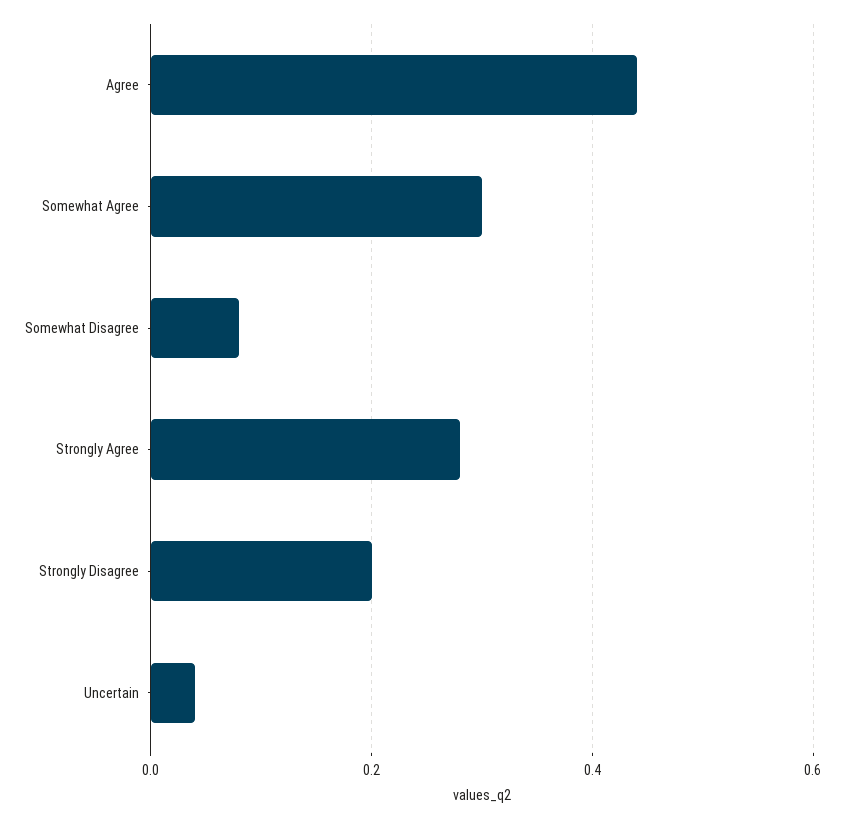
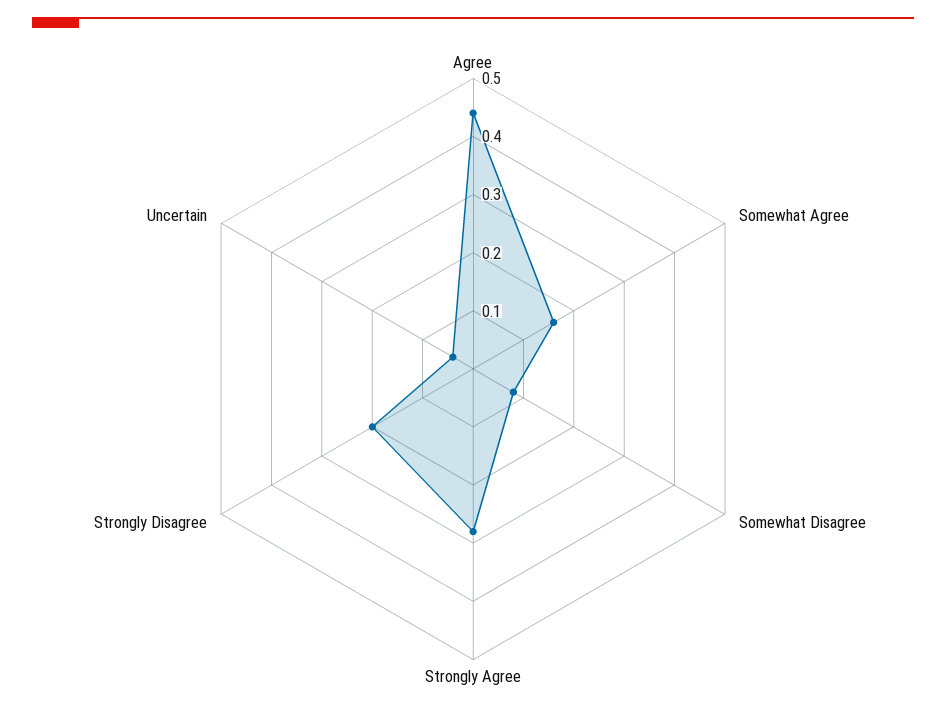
Somewhat Agree: 0.3 -> 0.15

